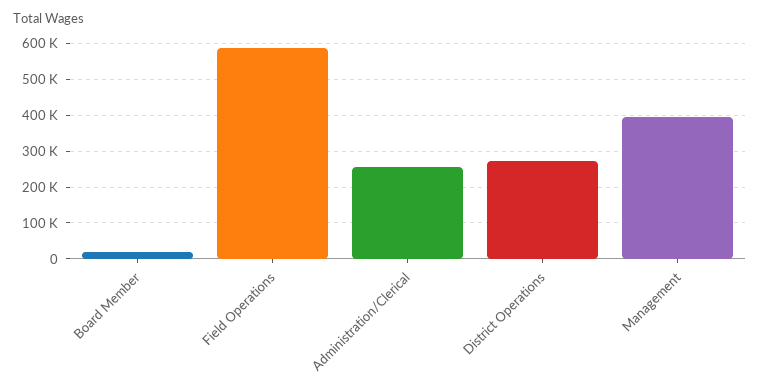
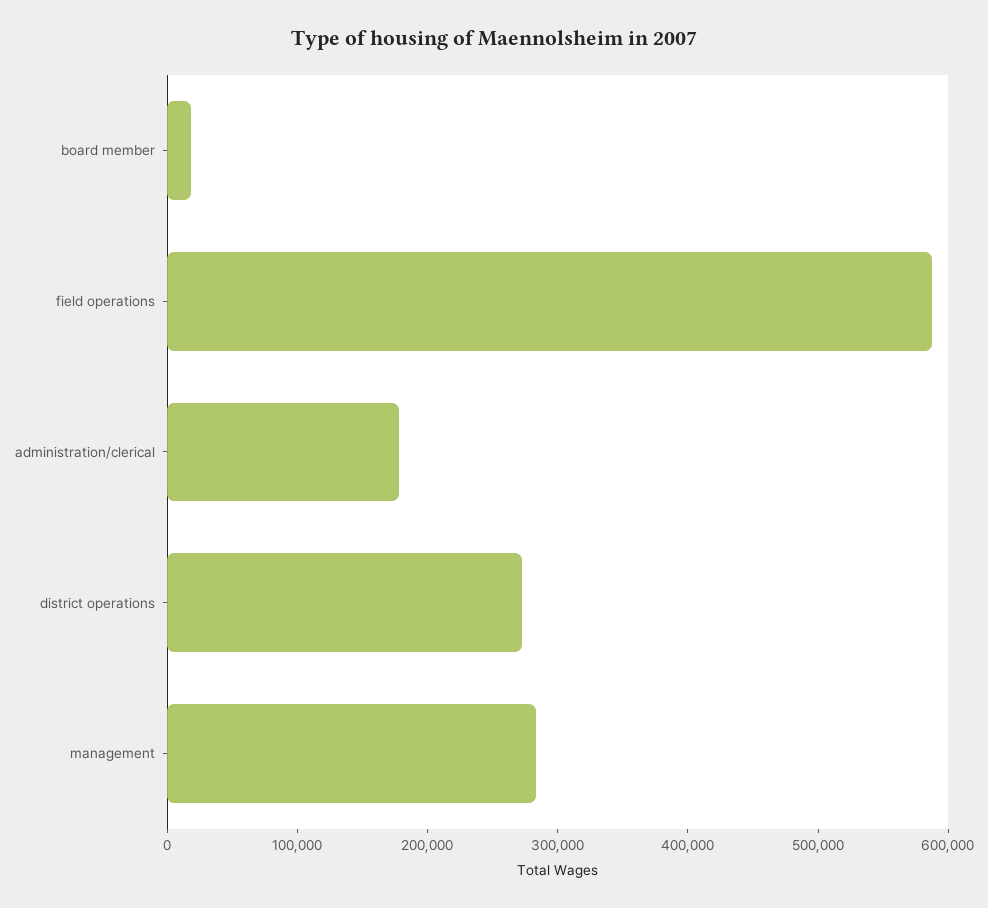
Administration/Clerical: 260000 -> 180000
Management: 400000 -> 280000

